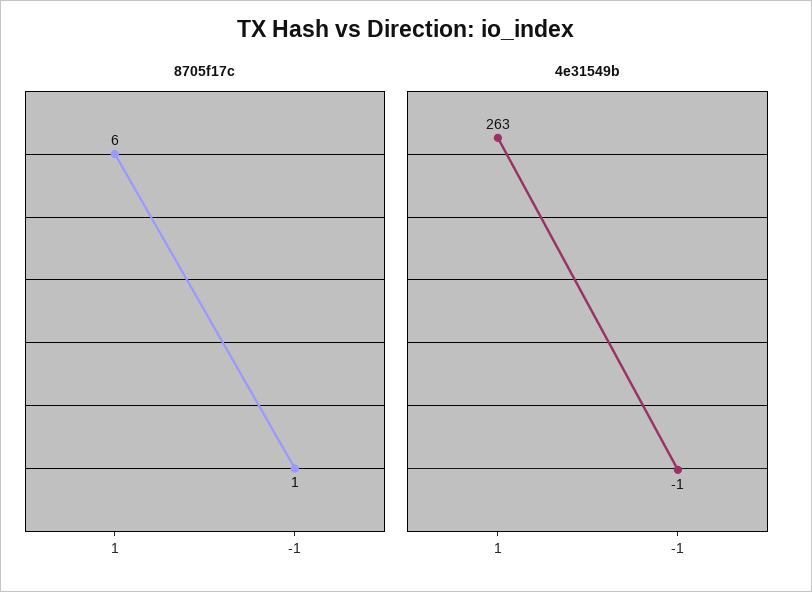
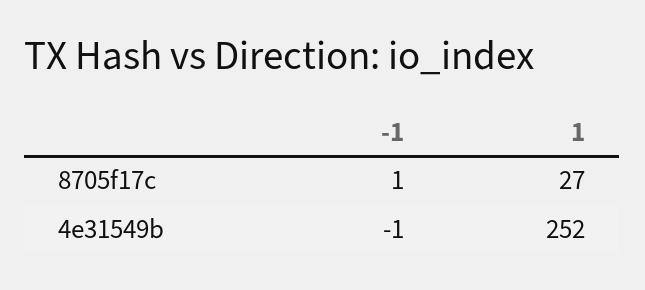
8705f17c, 1: 6 -> 27
4e31549b, 1: 263 -> 252

